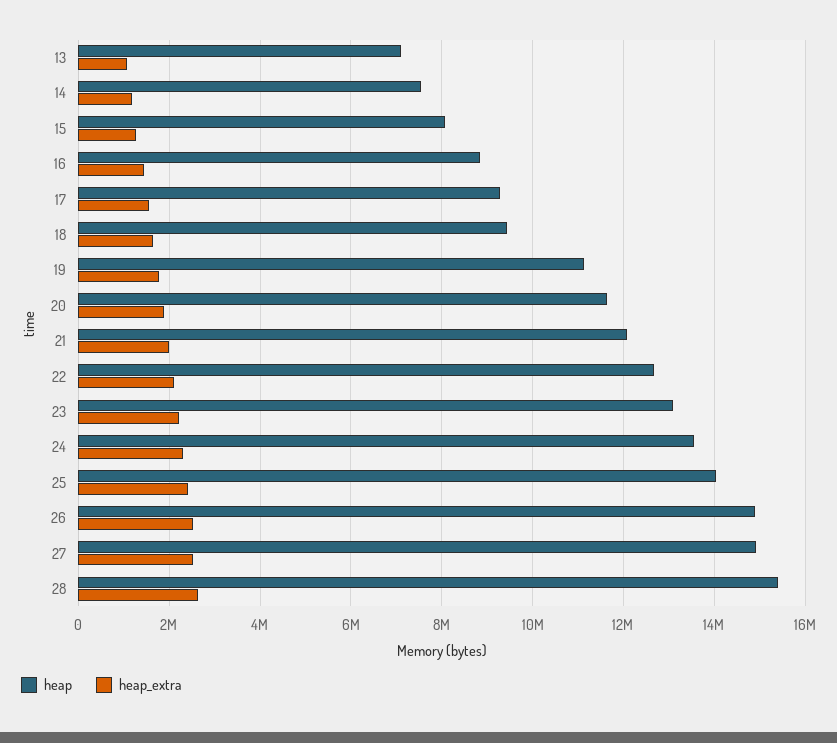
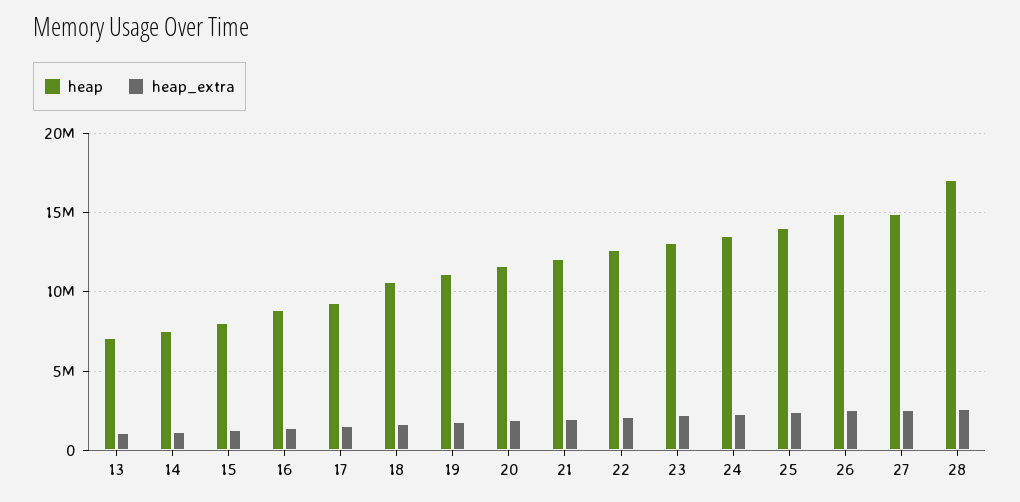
heap, 18: 9400000 -> 10500000
heap, 28: 15400000 -> 17000000

